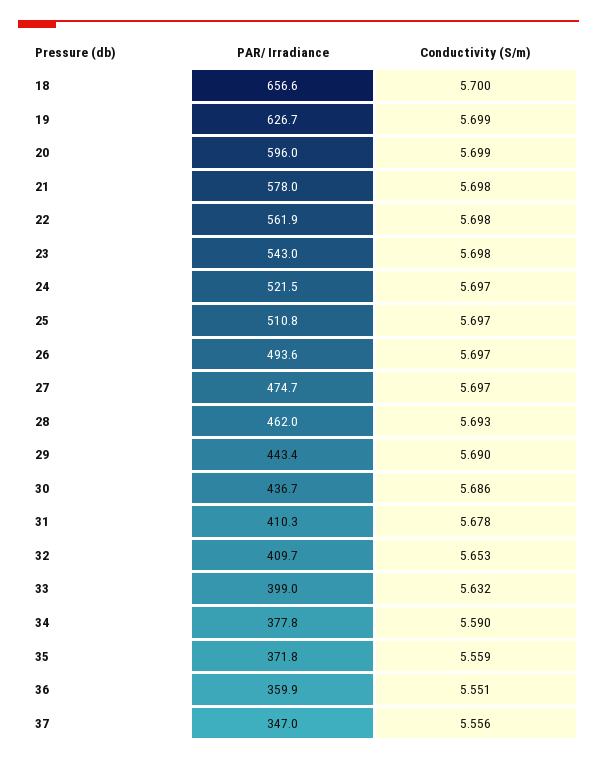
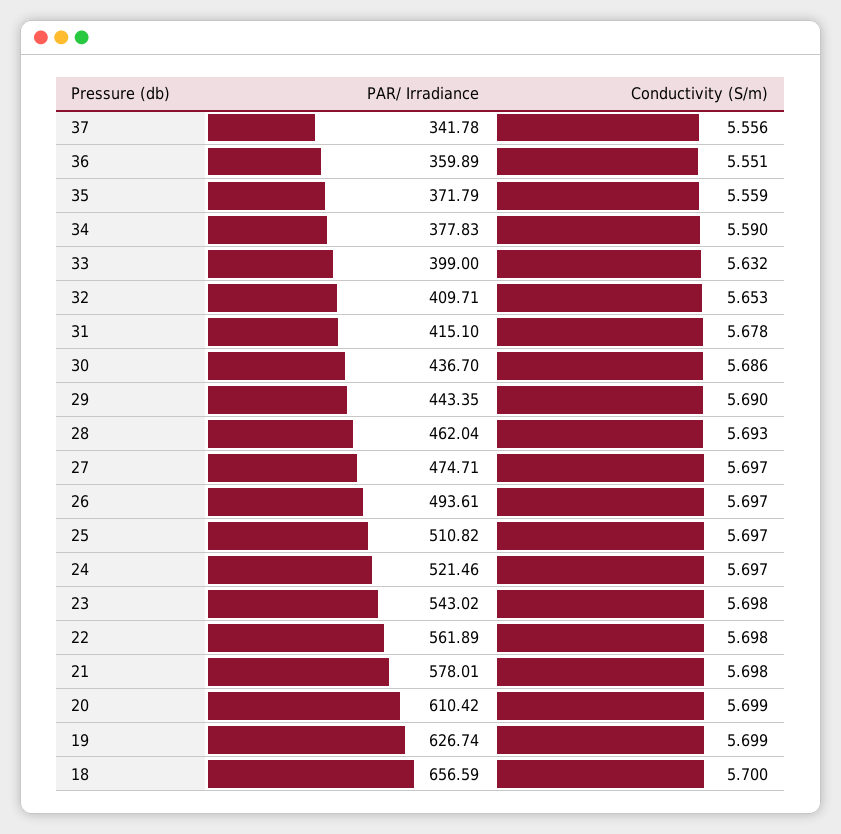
PAR/ Irradiance, 20: 596 -> 610.42
PAR/ Irradiance, 31: 410.3 -> 415.1
PAR/ Irradiance, 37: 347 -> 341.78

